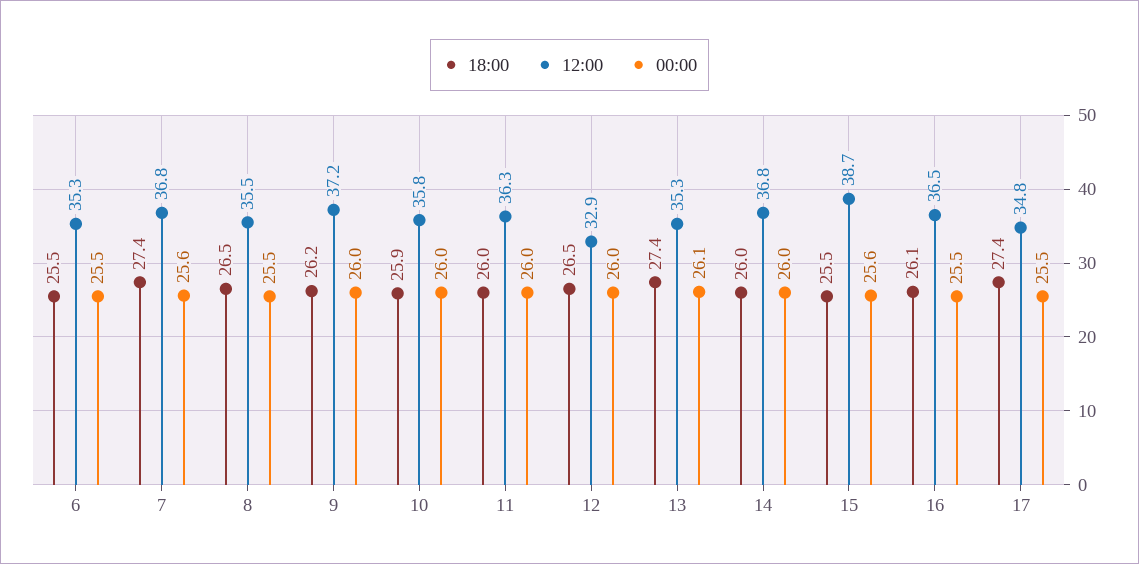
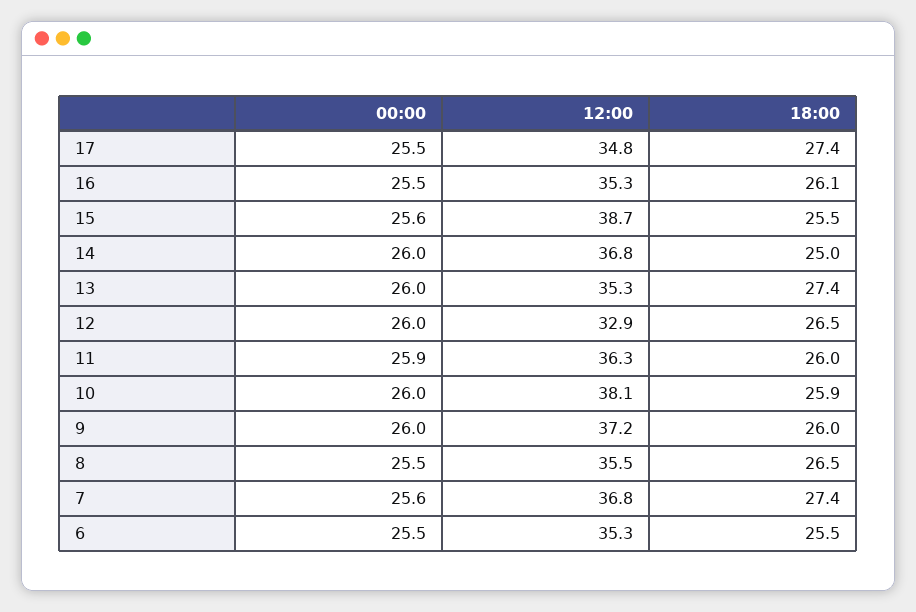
18:00, 9: 26.2 -> 26
12:00, 10: 35.8 -> 38.1
00:00, 11: 26 -> 25.9
00:00, 13: 26.1 -> 26
18:00, 14: 26 -> 25
12:00, 16: 36.5 -> 35.3

